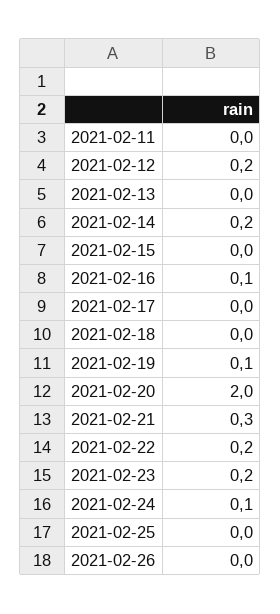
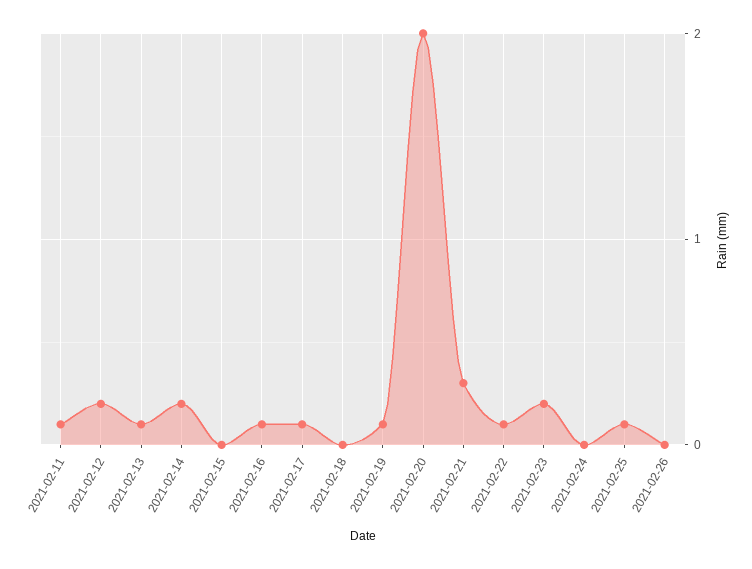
2021-02-11: 0 -> 0.1
2021-02-13: 0 -> 0.1
2021-02-17: 0 -> 0.1
2021-02-22: 0.2 -> 0.1
2021-02-24: 0.1 -> 0
2021-02-25: 0 -> 0.1

